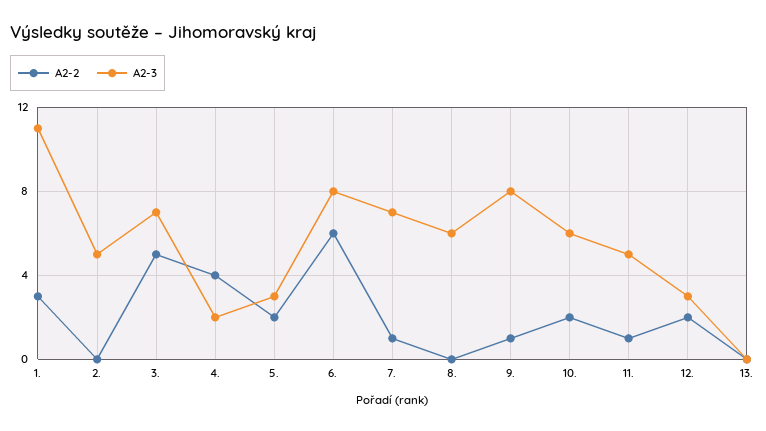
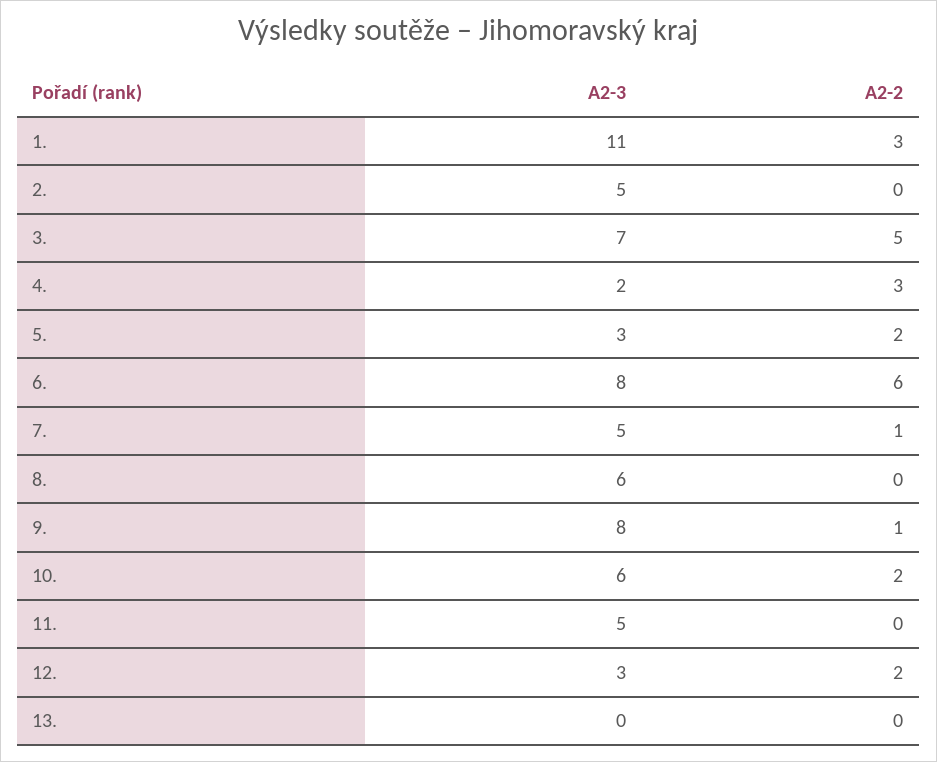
A2-2, 4.: 4 -> 3
A2-3, 7.: 7 -> 5
A2-2, 11.: 1 -> 0

